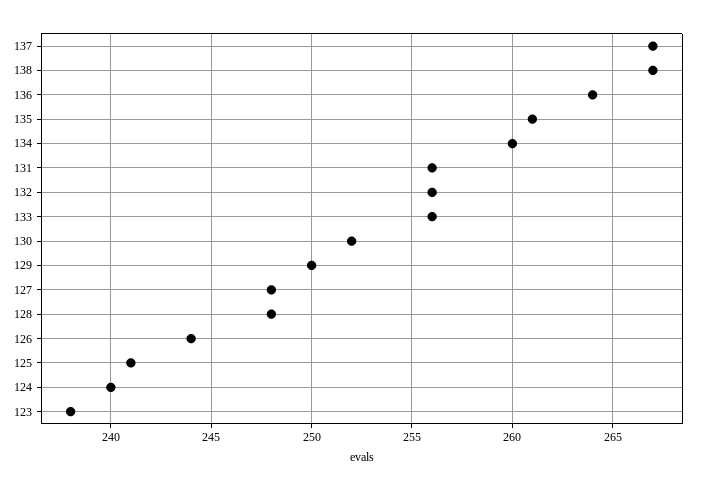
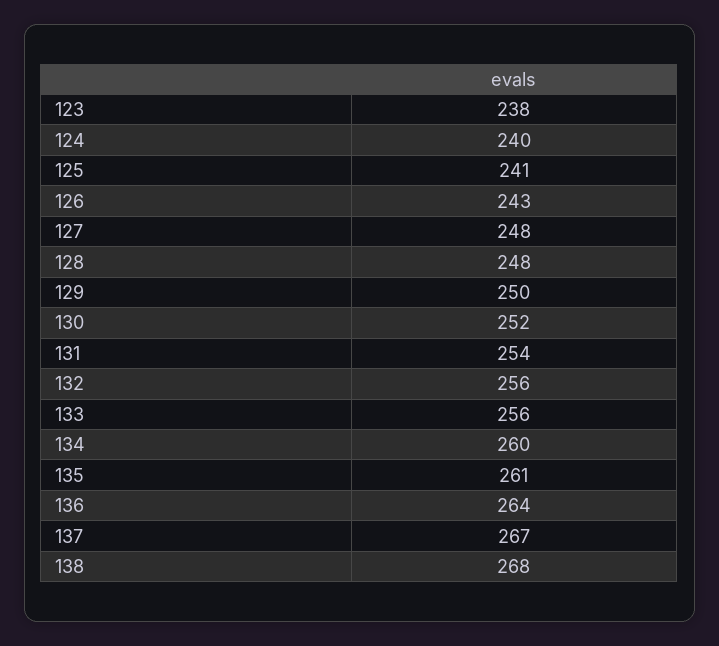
138: 267 -> 268
131: 256 -> 254
126: 244 -> 243

